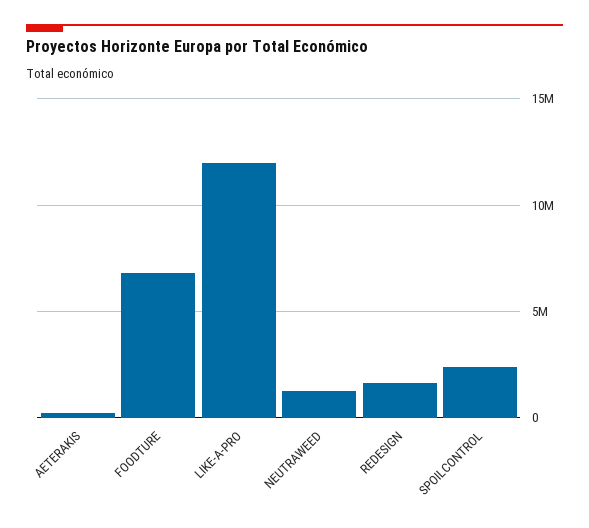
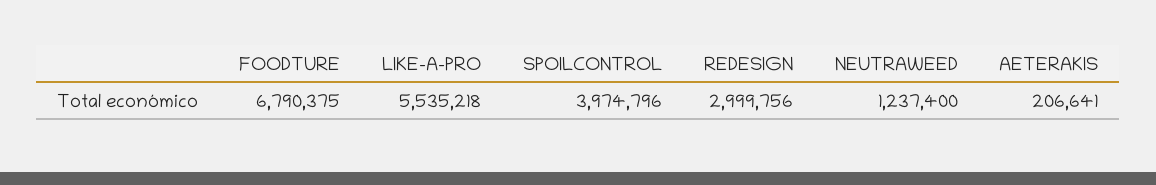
LIKE-A-PRO: 12000000 -> 5535218
REDESIGN: 1500000 -> 2999756
SPOILCONTROL: 2500000 -> 3974796

